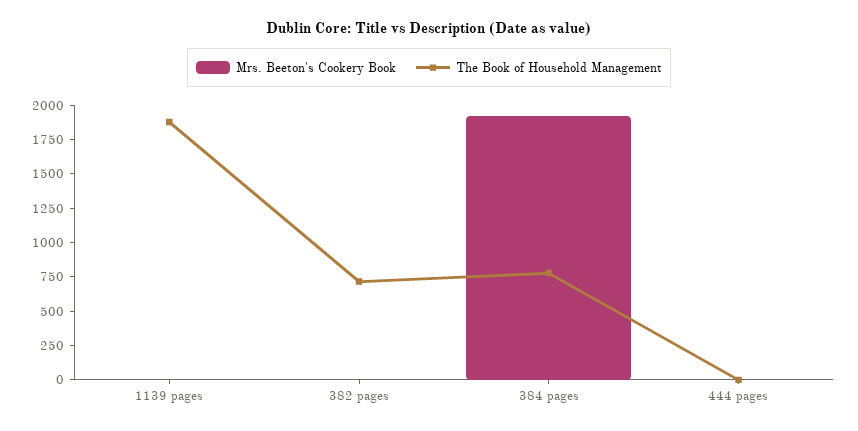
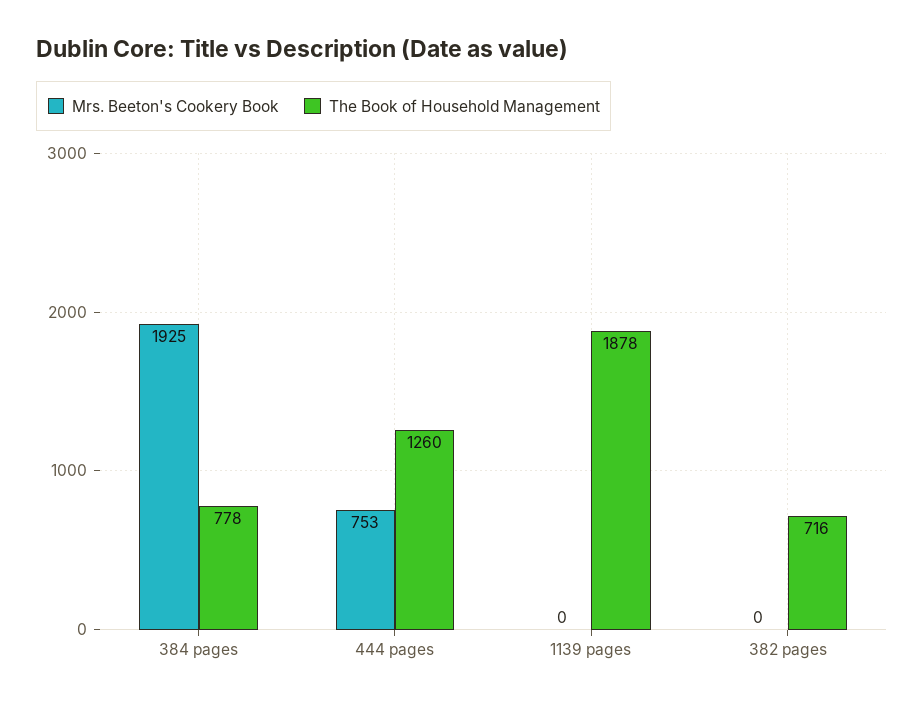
Mrs. Beeton's Cookery Book, 444 pages: 0 -> 753
The Book of Household Management, 444 pages: 0 -> 1260

